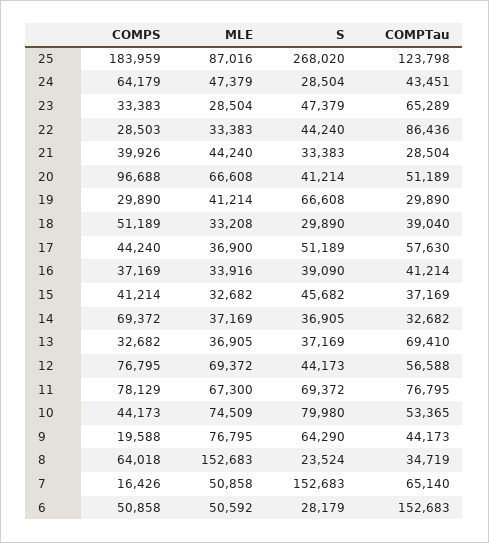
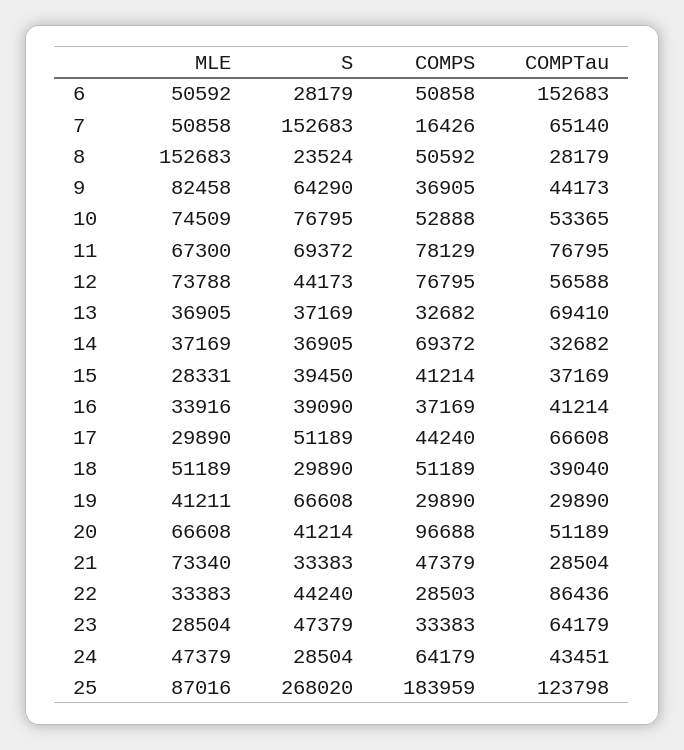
COMPTau, 23: 65289 -> 64179
COMPS, 21: 39926 -> 47379
MLE, 21: 44240 -> 73340
MLE, 19: 41214 -> 41211
MLE, 18: 33208 -> 51189
MLE, 17: 36900 -> 29890
COMPTau, 17: 57630 -> 66608
MLE, 15: 32682 -> 28331
S, 15: 45682 -> 39450
MLE, 12: 69372 -> 73788
COMPS, 10: 44173 -> 52888
S, 10: 79980 -> 76795
COMPS, 9: 19588 -> 36905
MLE, 9: 76795 -> 82458
COMPS, 8: 64018 -> 50592
COMPTau, 8: 34719 -> 28179

